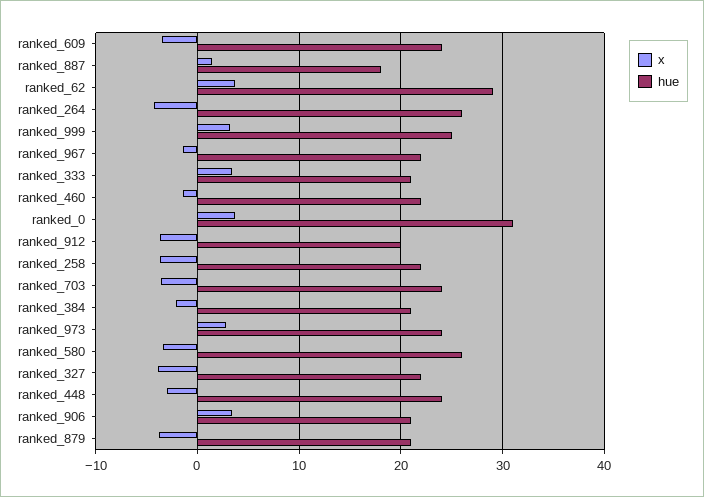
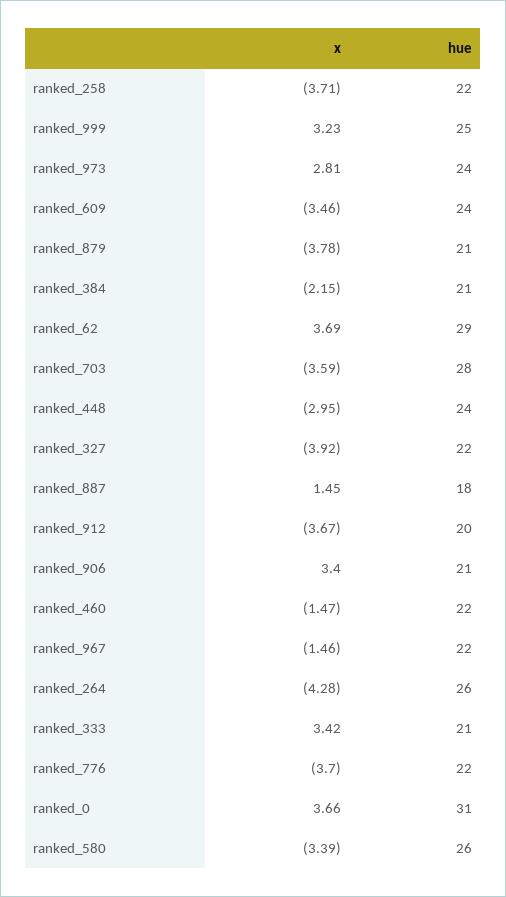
hue, ranked_703: 24 -> 28
x, ranked_776: none -> -3.7
hue, ranked_776: none -> 22

